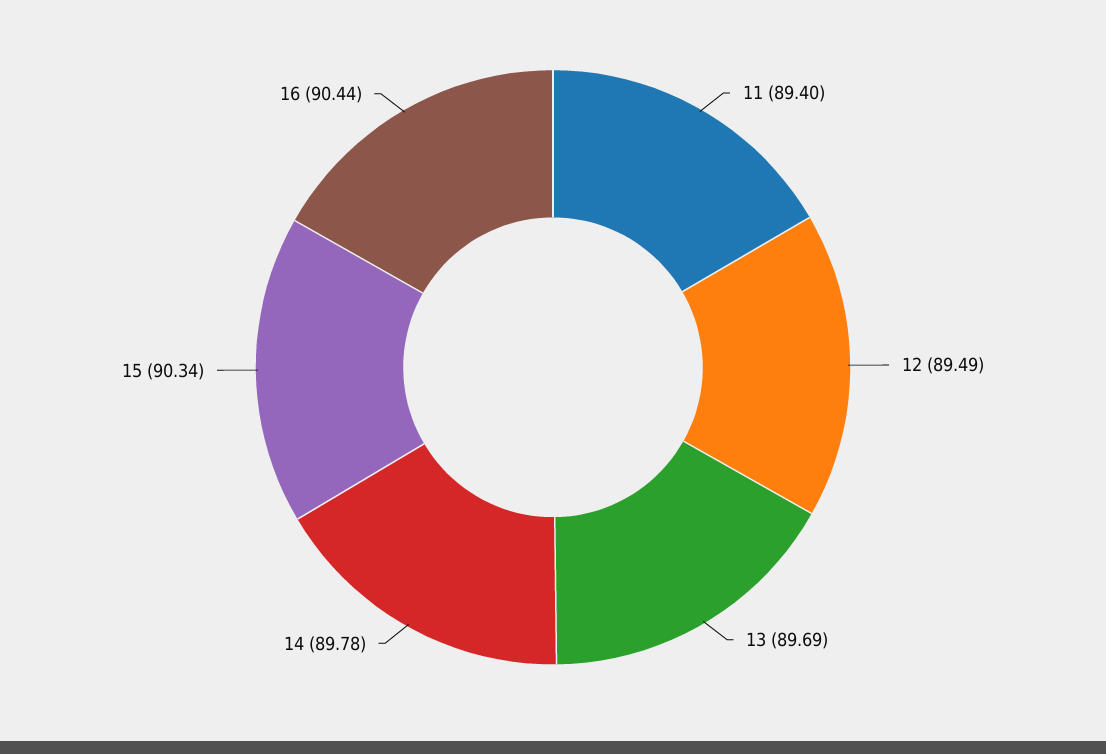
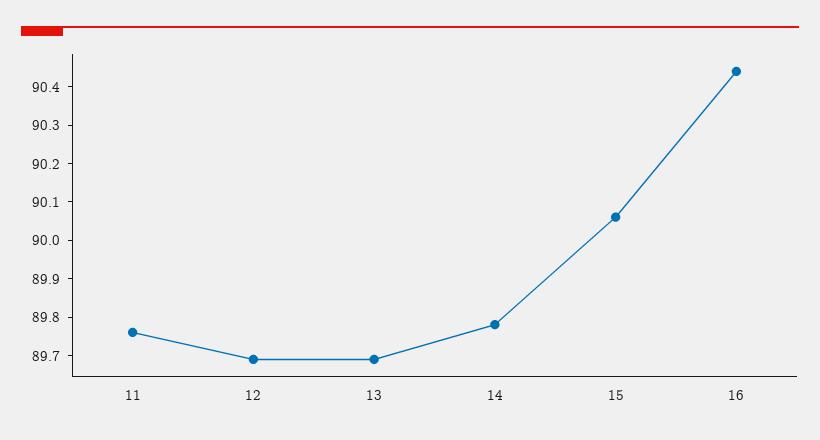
11: 89.4 -> 89.75
12: 89.49 -> 89.7
15: 90.34 -> 90.05

